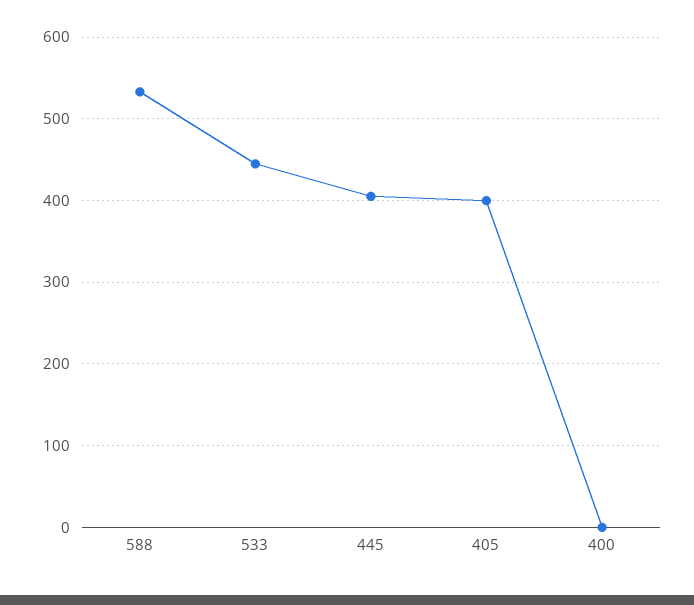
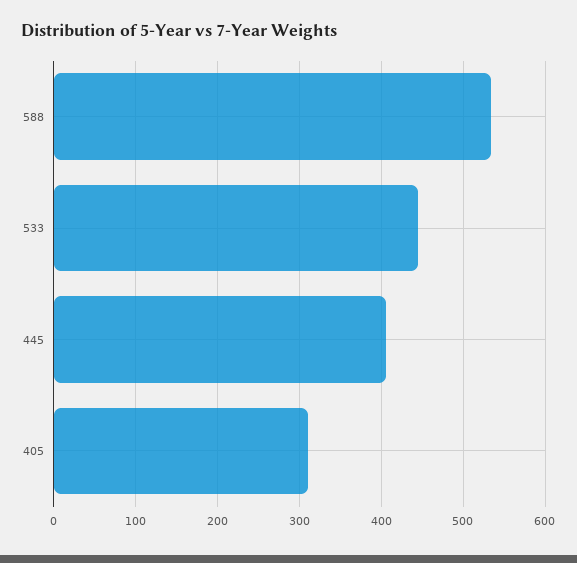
405: 400 -> 310
400: 0 -> none

